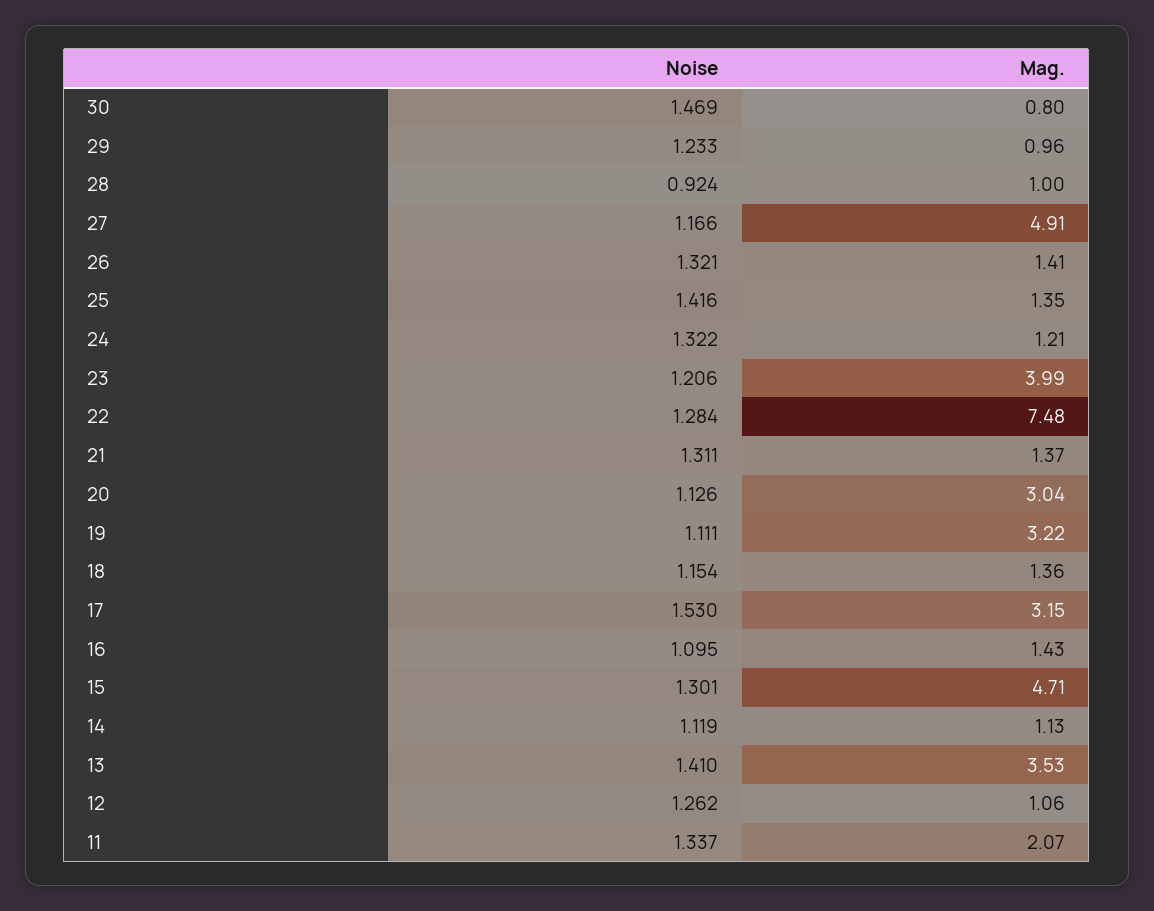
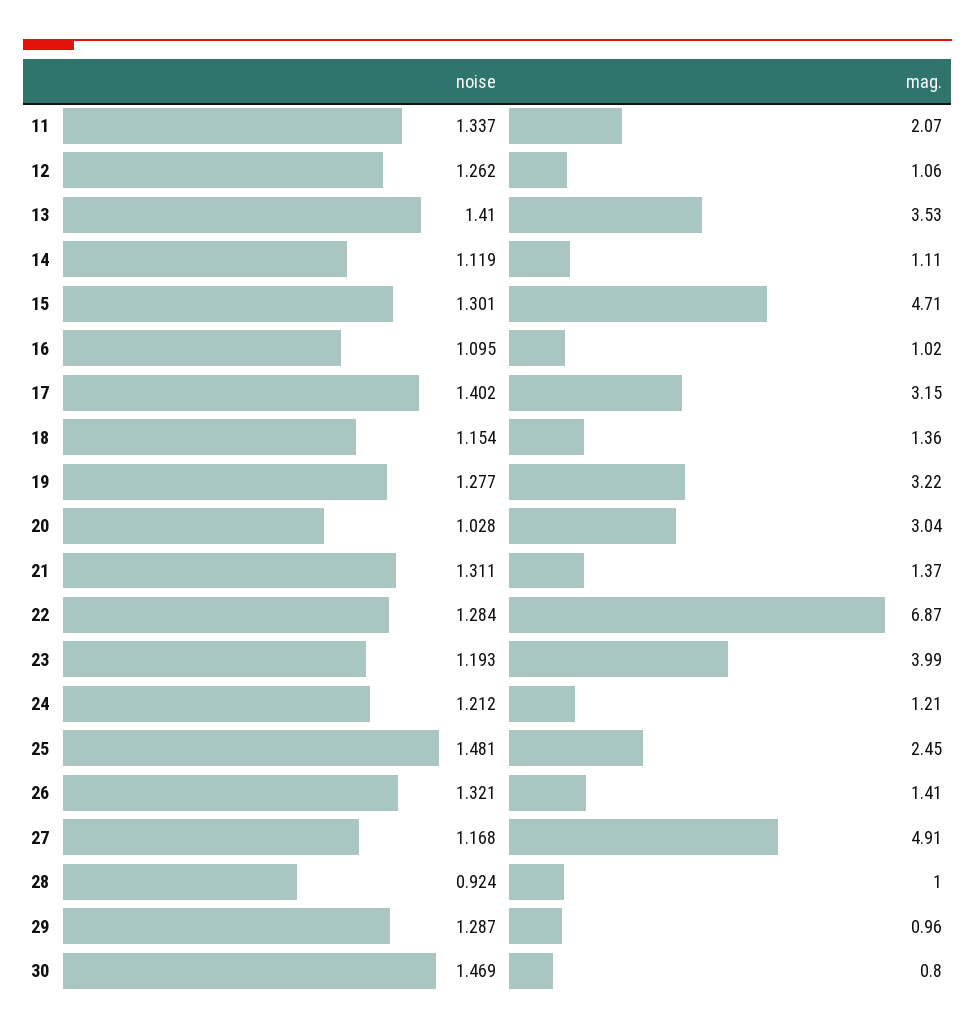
Noise, 29: 1.233 -> 1.287
Noise, 27: 1.166 -> 1.168
Noise, 25: 1.416 -> 1.481
Mag., 25: 1.35 -> 2.45
Noise, 24: 1.322 -> 1.212
Noise, 23: 1.206 -> 1.193
Mag., 22: 7.48 -> 6.87
Noise, 20: 1.126 -> 1.028
Noise, 19: 1.111 -> 1.277
Noise, 17: 1.53 -> 1.402
Mag., 16: 1.43 -> 1.02
Mag., 14: 1.13 -> 1.11

